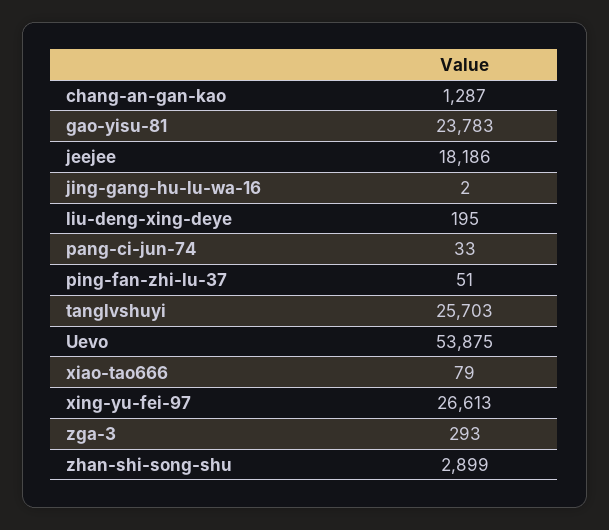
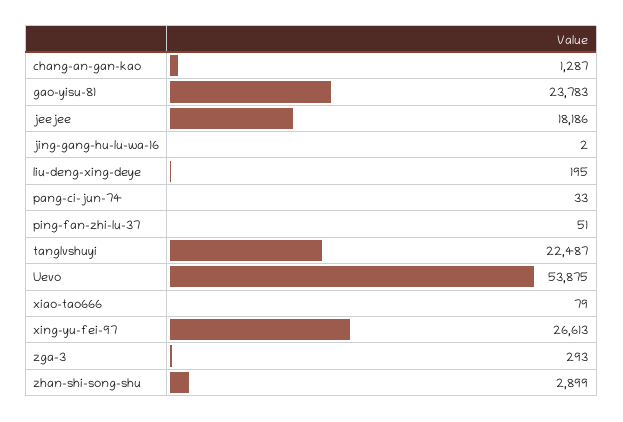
tanglvshuyi: 25703 -> 22487

